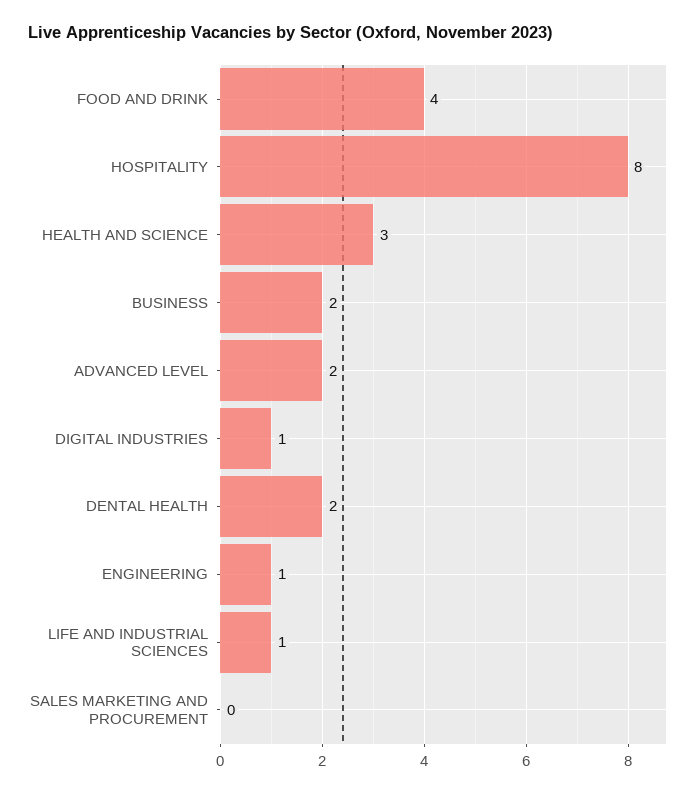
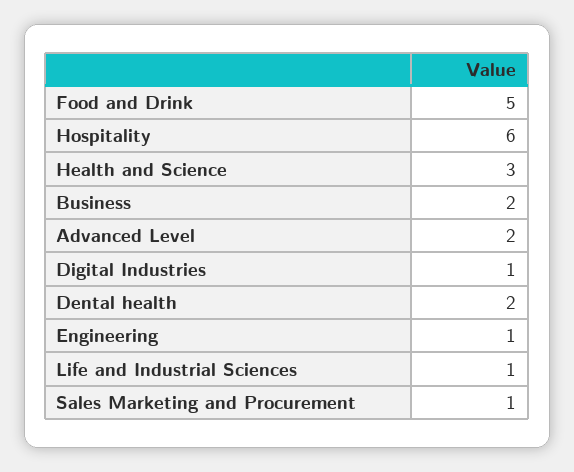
FOOD AND DRINK: 4 -> 5
HOSPITALITY: 8 -> 6
SALES MARKETING AND PROCUREMENT: 0 -> 1

